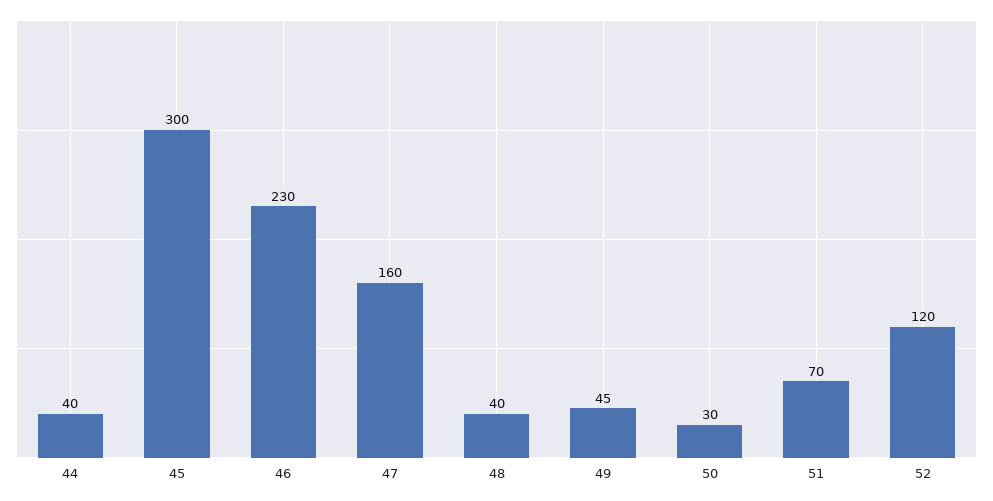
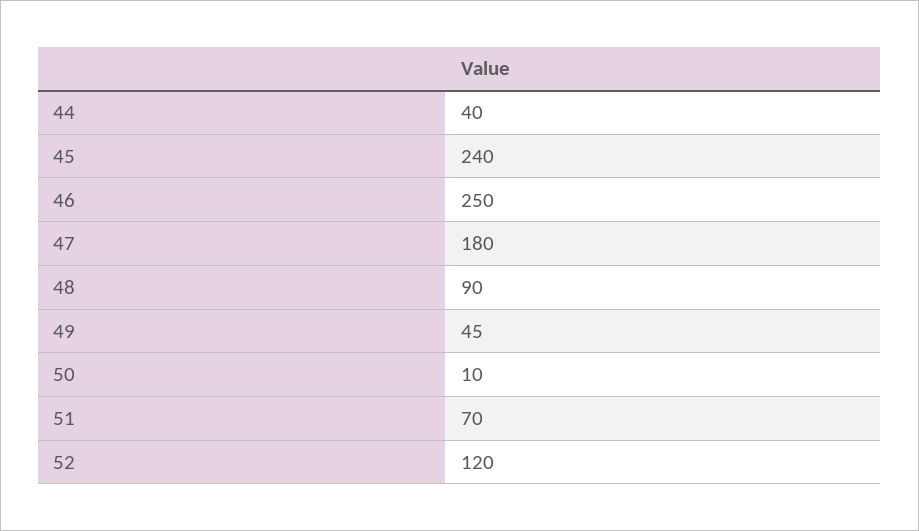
45: 300 -> 240
46: 230 -> 250
47: 160 -> 180
48: 40 -> 90
50: 30 -> 10

